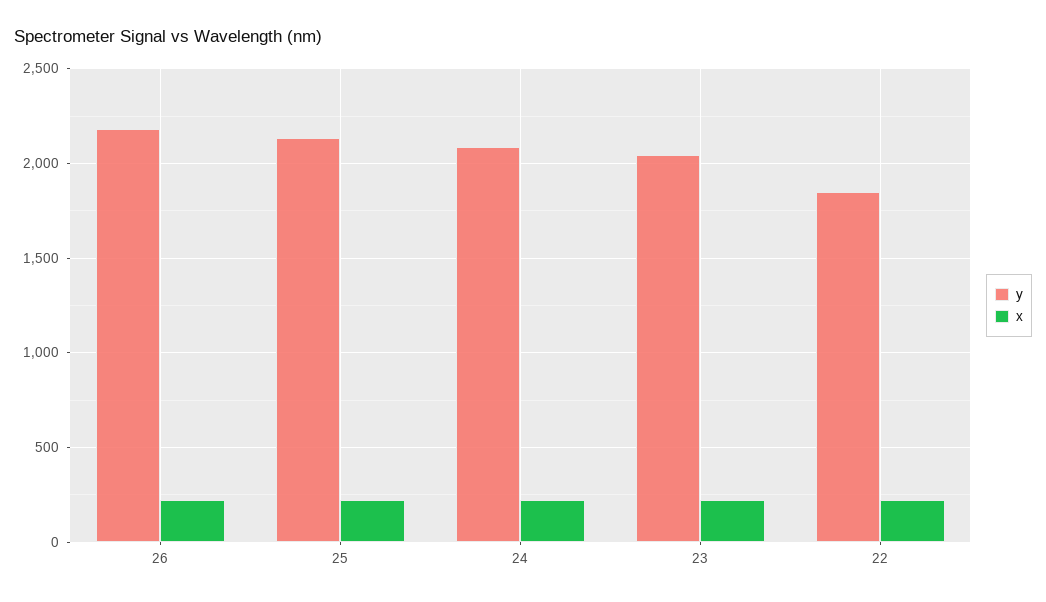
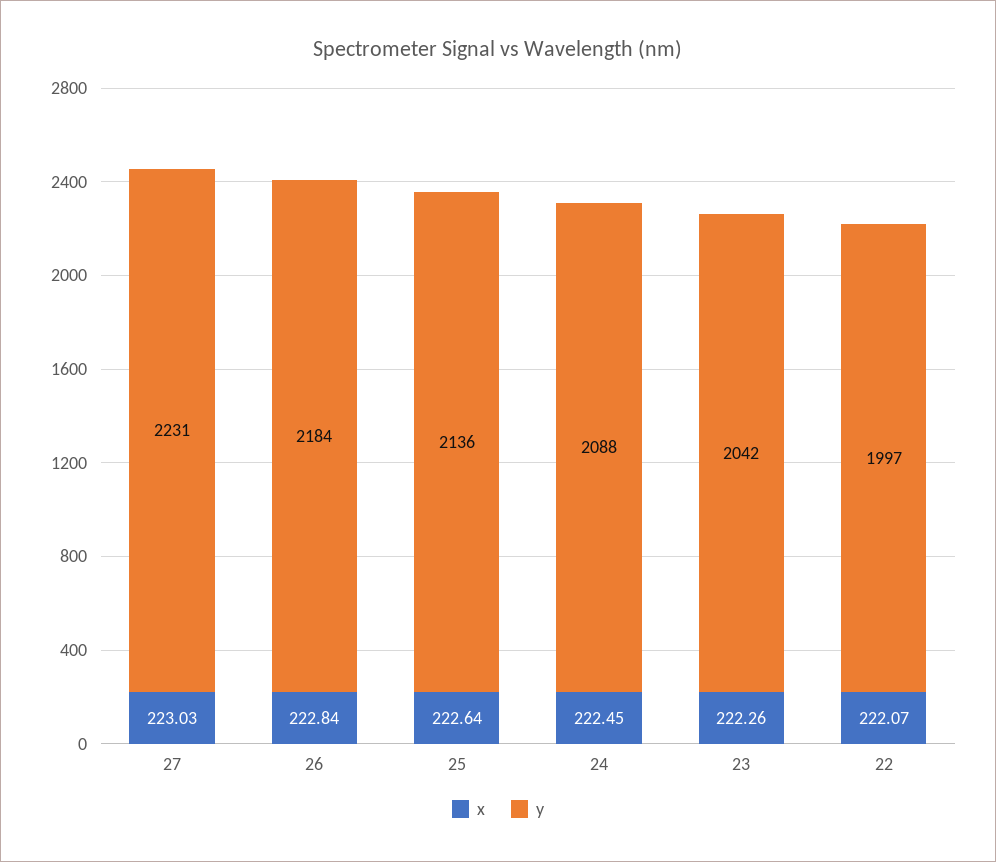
y, 22: 1850 -> 1997
x, 27: none -> 223.03
y, 27: none -> 2231

